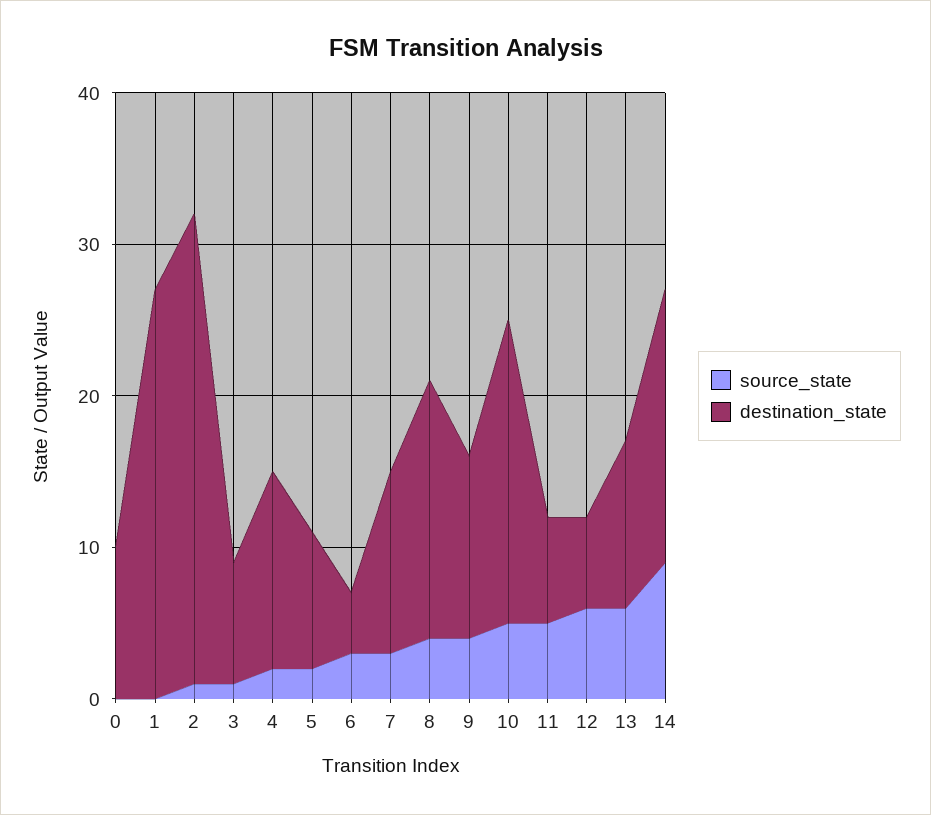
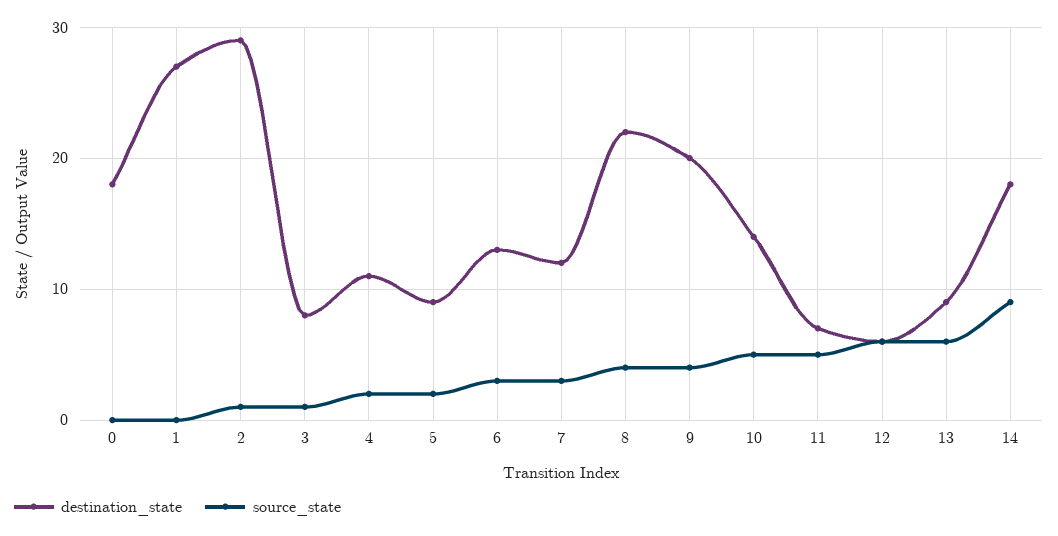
destination_state, 0: 10 -> 18
destination_state, 2: 31 -> 29
destination_state, 4: 13 -> 11
destination_state, 6: 4 -> 13
destination_state, 8: 17 -> 22
destination_state, 9: 12 -> 20
destination_state, 10: 20 -> 14
destination_state, 13: 11 -> 9

